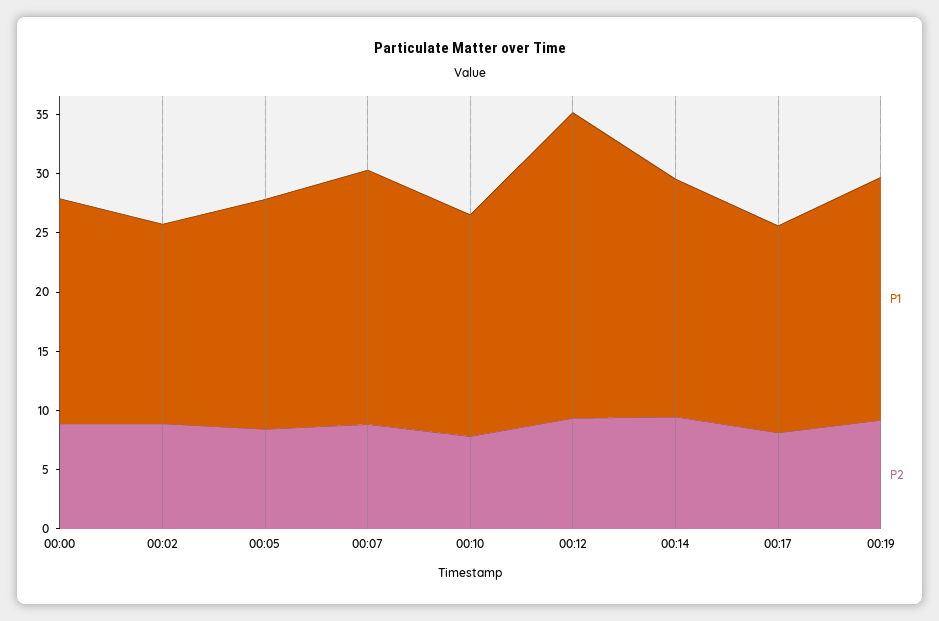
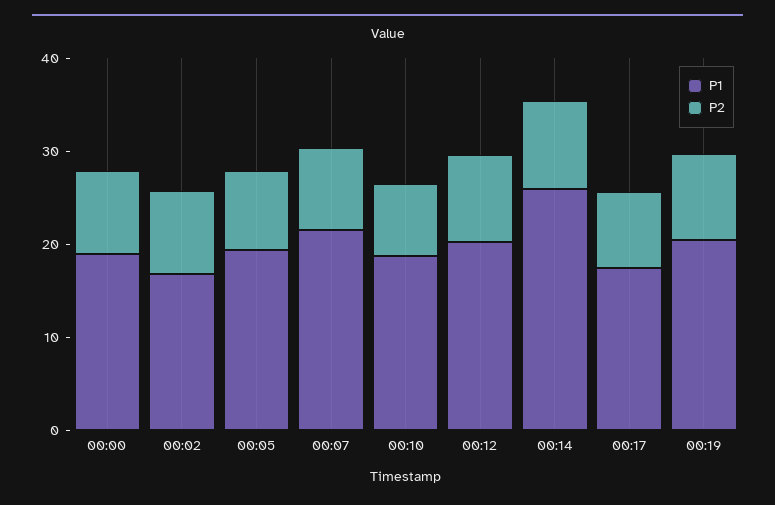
P1, 00:12: 26 -> 20
P1, 00:14: 20 -> 26

